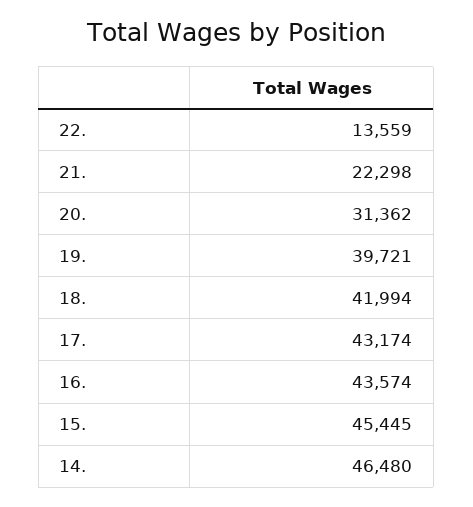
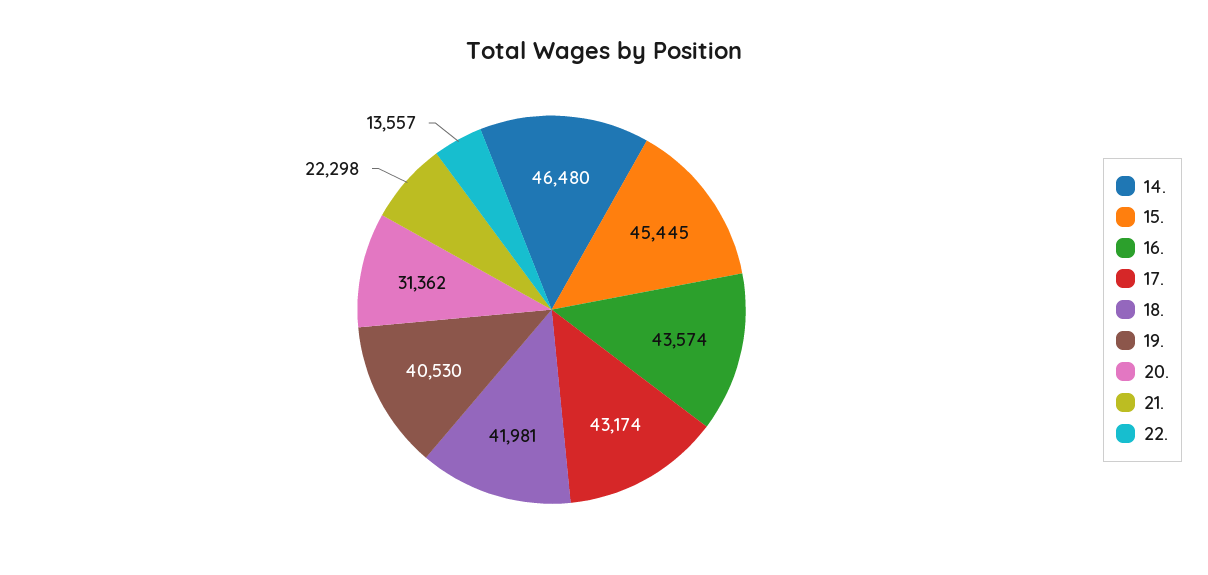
22.: 13559 -> 13557
19.: 39721 -> 40530
18.: 41994 -> 41981

